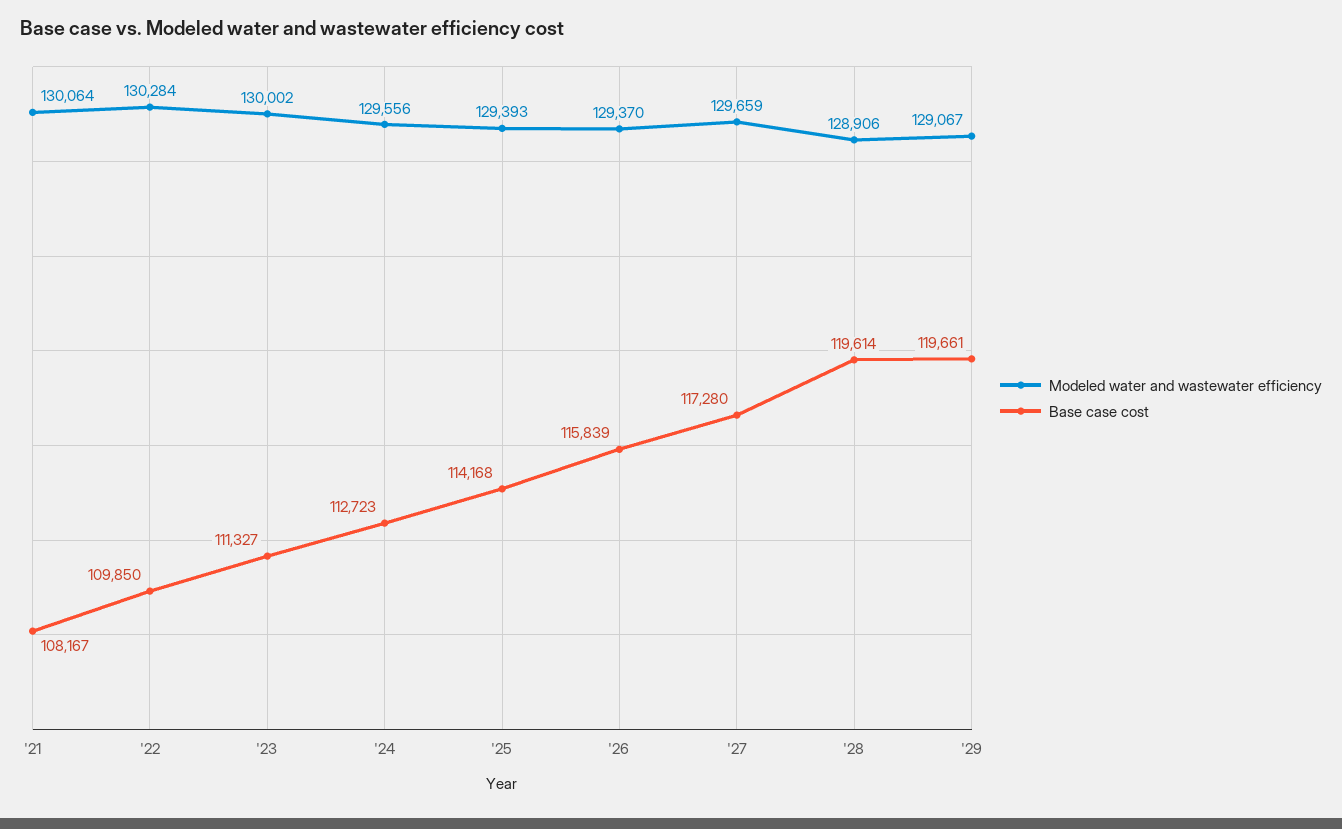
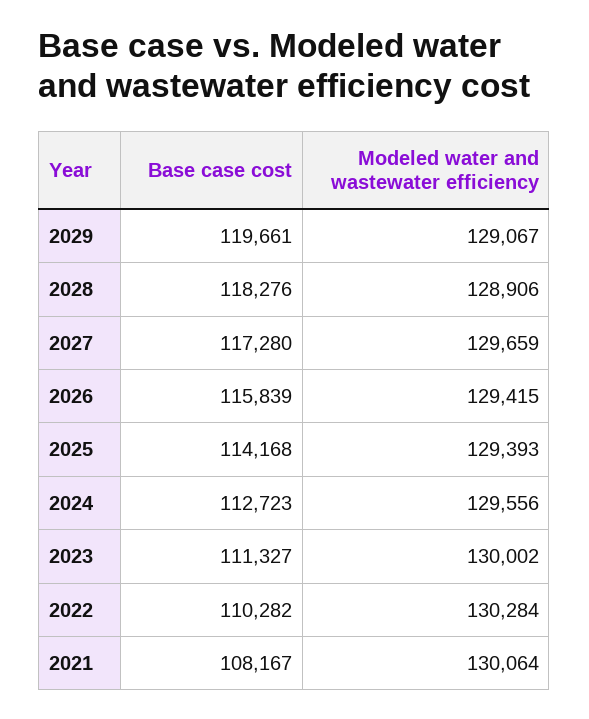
Base case cost, '22: 109850 -> 110282
Modeled water and wastewater efficiency, '26: 129370 -> 129415
Base case cost, '28: 119614 -> 118276

